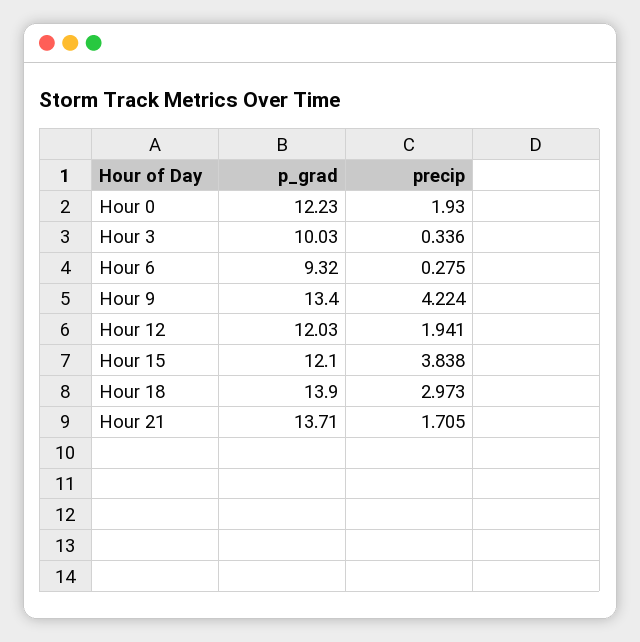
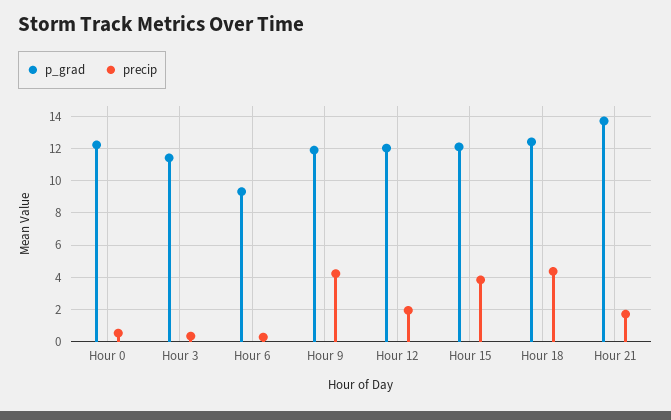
precip, Hour 0: 1.93 -> 0.5
p_grad, Hour 3: 10.03 -> 11.5
p_grad, Hour 9: 13.4 -> 12
p_grad, Hour 18: 13.9 -> 12.5
precip, Hour 18: 2.973 -> 4.5

